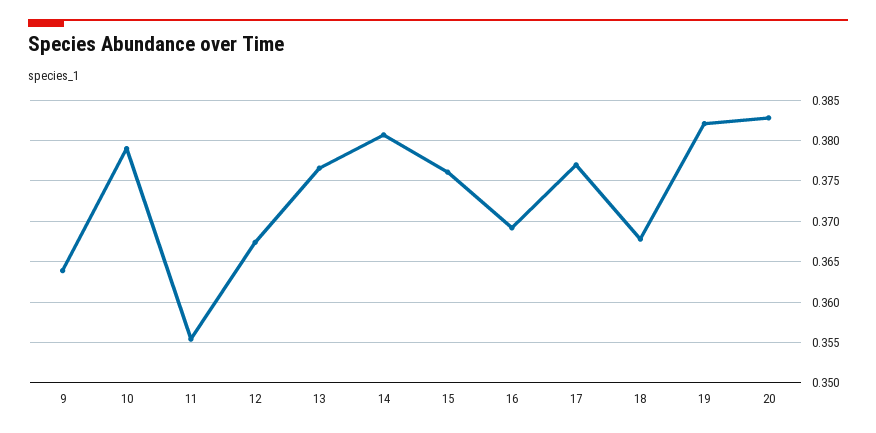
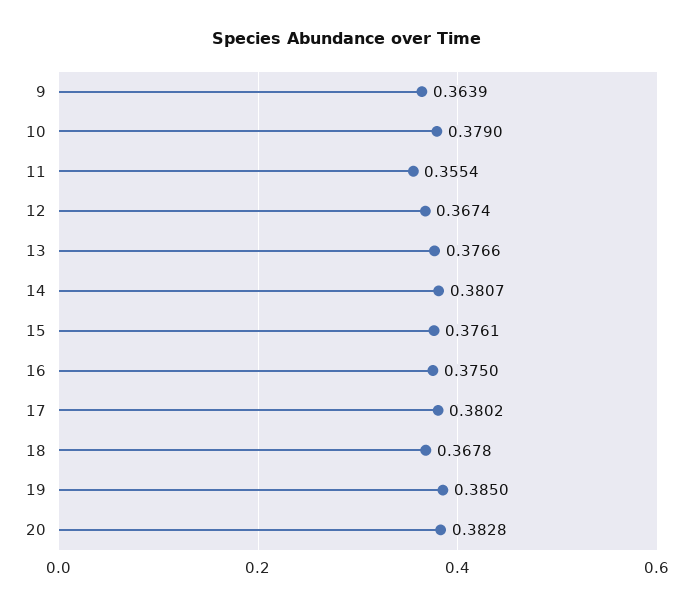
16: 0.369 -> 0.375
17: 0.377 -> 0.3802
19: 0.382 -> 0.385

